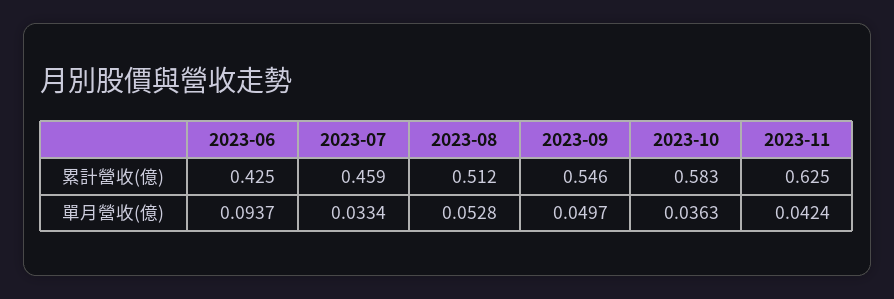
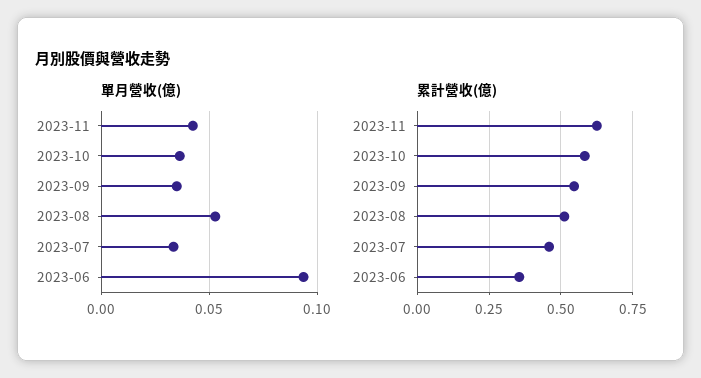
累計營收(億), 2023-06: 0.425 -> 0.35
單月營收(億), 2023-09: 0.0497 -> 0.035

